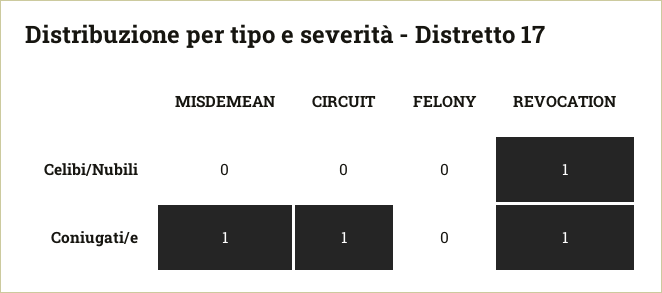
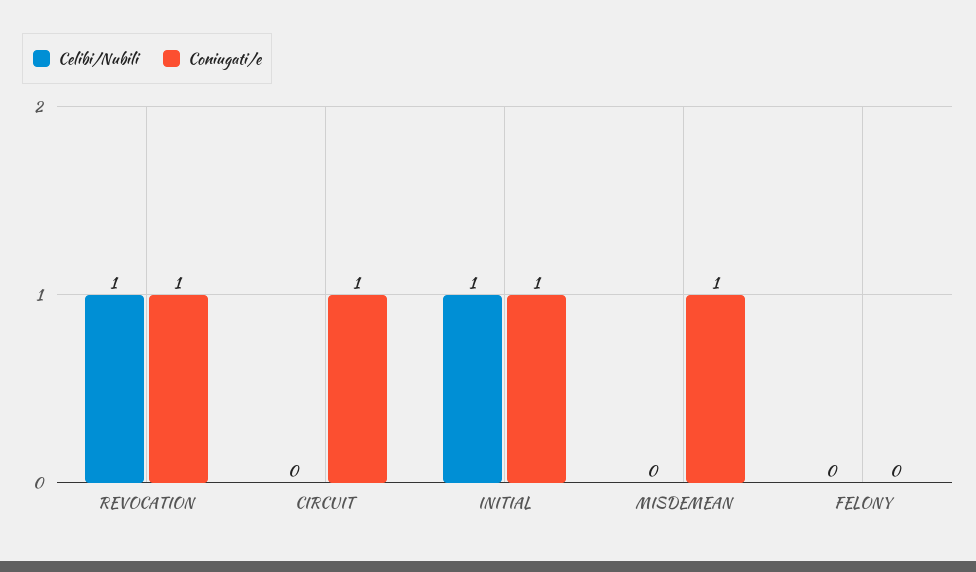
Celibi/Nubili, INITIAL: none -> 1
Coniugati/e, INITIAL: none -> 1

